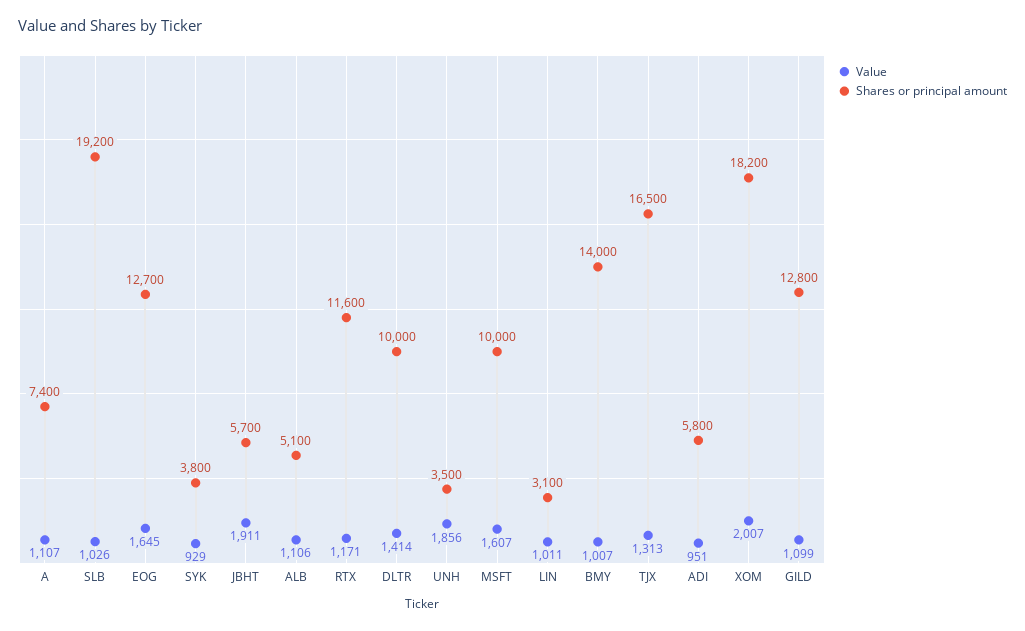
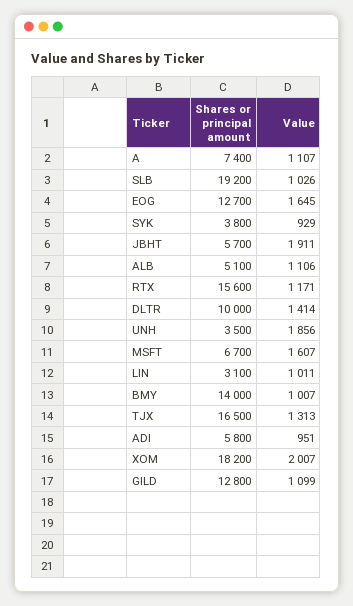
Shares or principal amount, RTX: 11600 -> 15600
Shares or principal amount, MSFT: 10000 -> 6700

